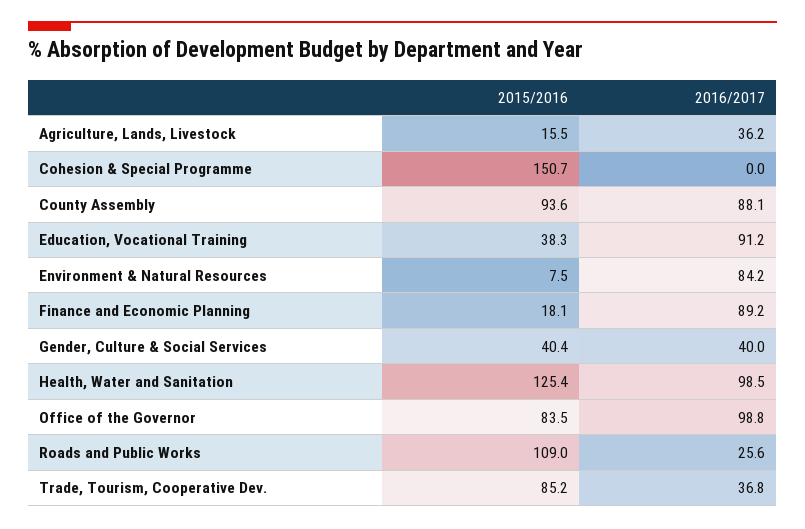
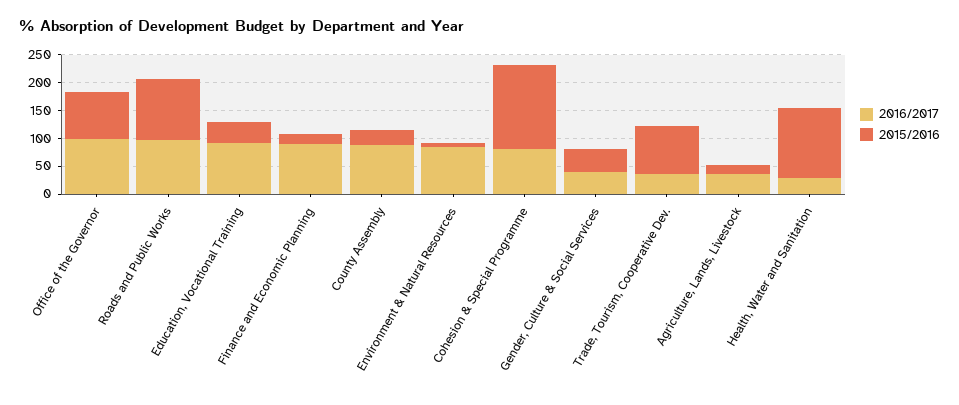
2016/2017, Cohesion & Special Programme: 0 -> 75
2015/2016, County Assembly: 93.6 -> 25
2016/2017, Health, Water and Sanitation: 98.5 -> 25
2016/2017, Roads and Public Works: 25.6 -> 100

